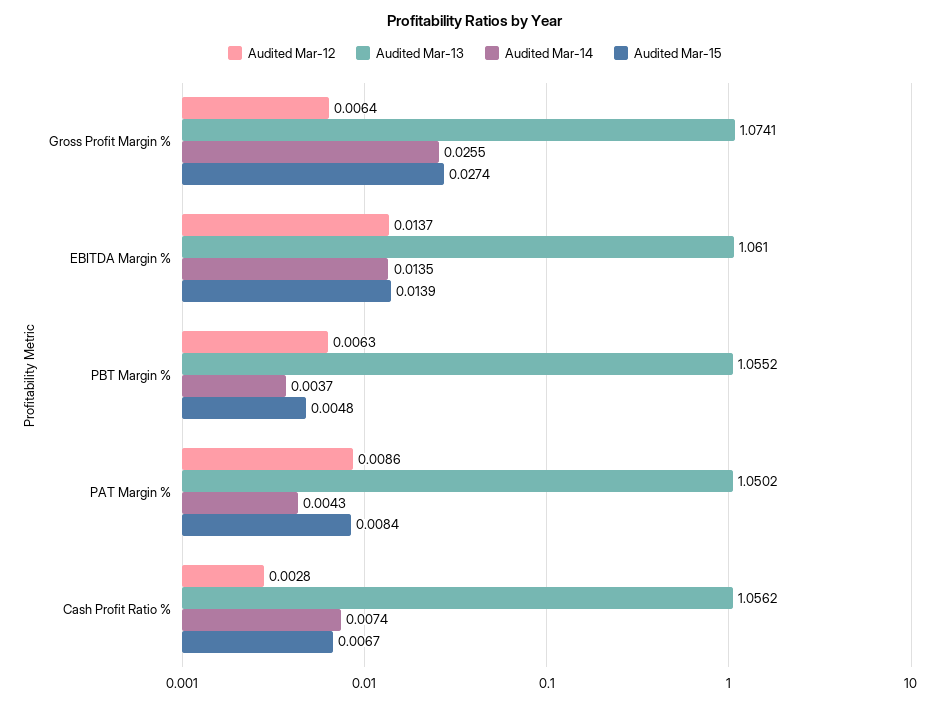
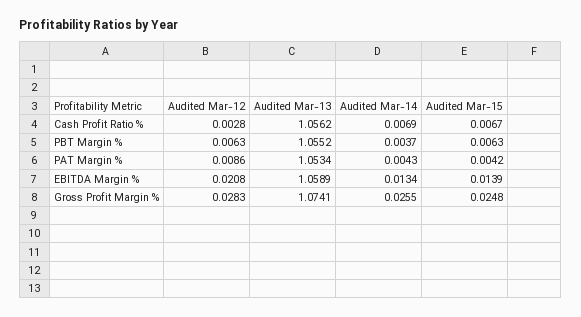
Audited Mar-12, Gross Profit Margin %: 0.0064 -> 0.0283
Audited Mar-15, Gross Profit Margin %: 0.0274 -> 0.0248
Audited Mar-12, EBITDA Margin %: 0.0137 -> 0.0208
Audited Mar-13, EBITDA Margin %: 1.061 -> 1.0589
Audited Mar-14, EBITDA Margin %: 0.0135 -> 0.0134
Audited Mar-15, PBT Margin %: 0.0048 -> 0.0063
Audited Mar-13, PAT Margin %: 1.0502 -> 1.0534
Audited Mar-15, PAT Margin %: 0.0084 -> 0.0042
Audited Mar-14, Cash Profit Ratio %: 0.0074 -> 0.0069

